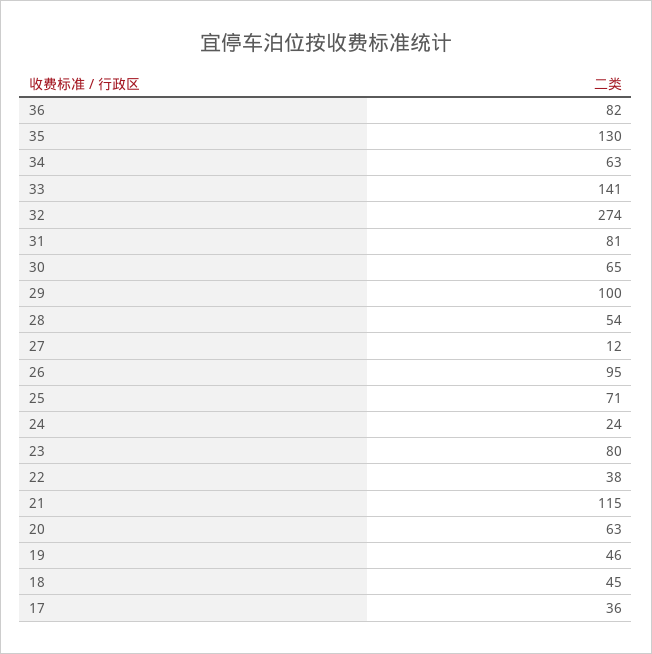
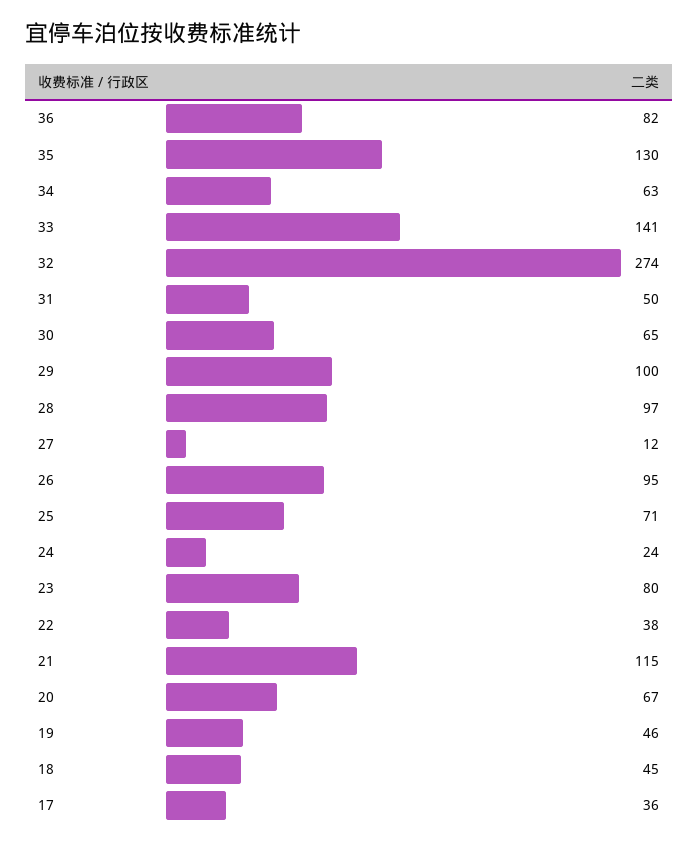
31: 81 -> 50
28: 54 -> 97
20: 63 -> 67

